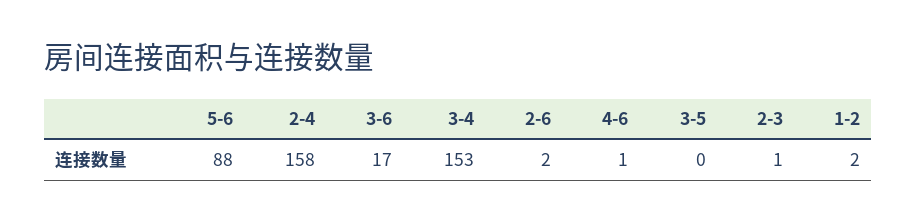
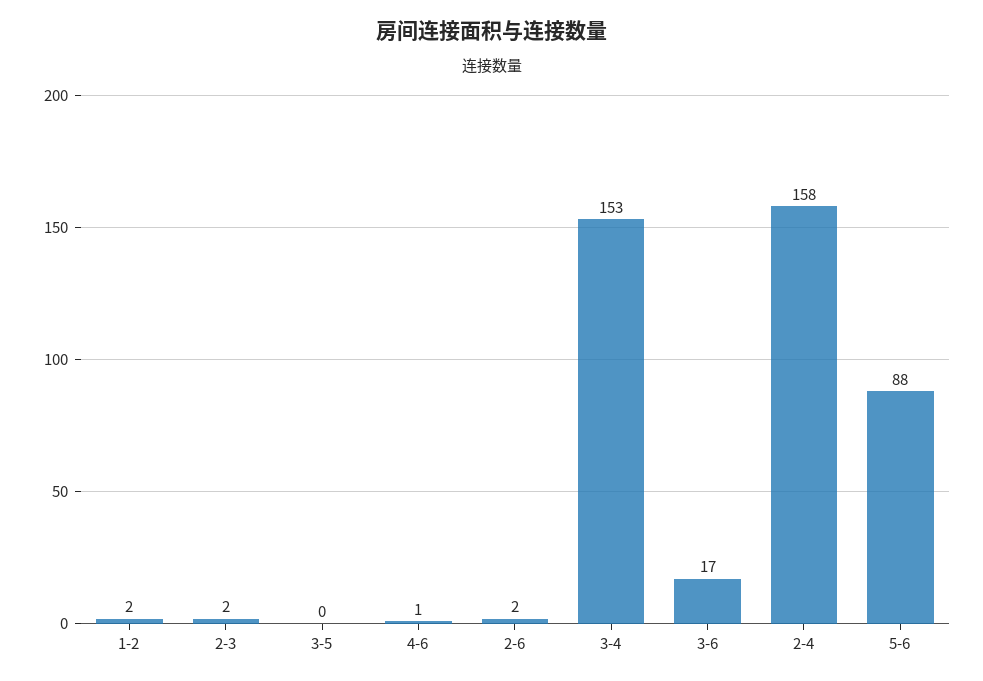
2-3: 1 -> 2

